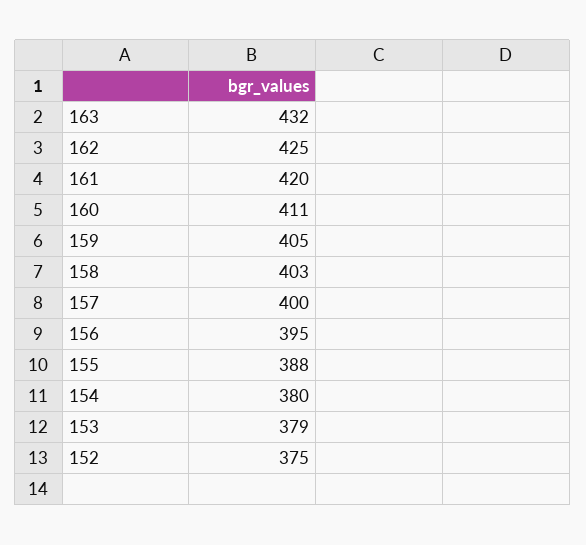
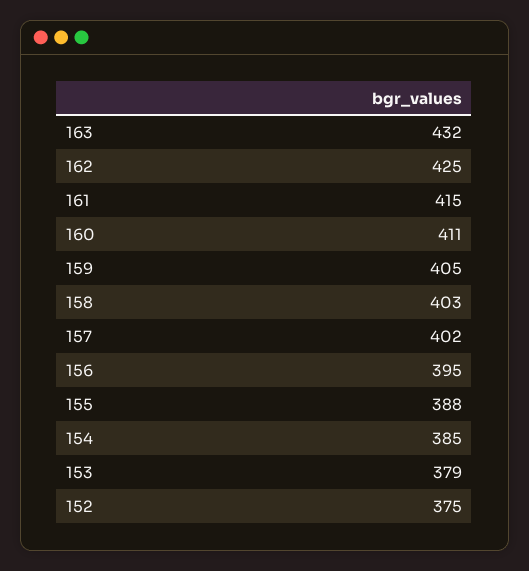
161: 420 -> 415
157: 400 -> 402
154: 380 -> 385

